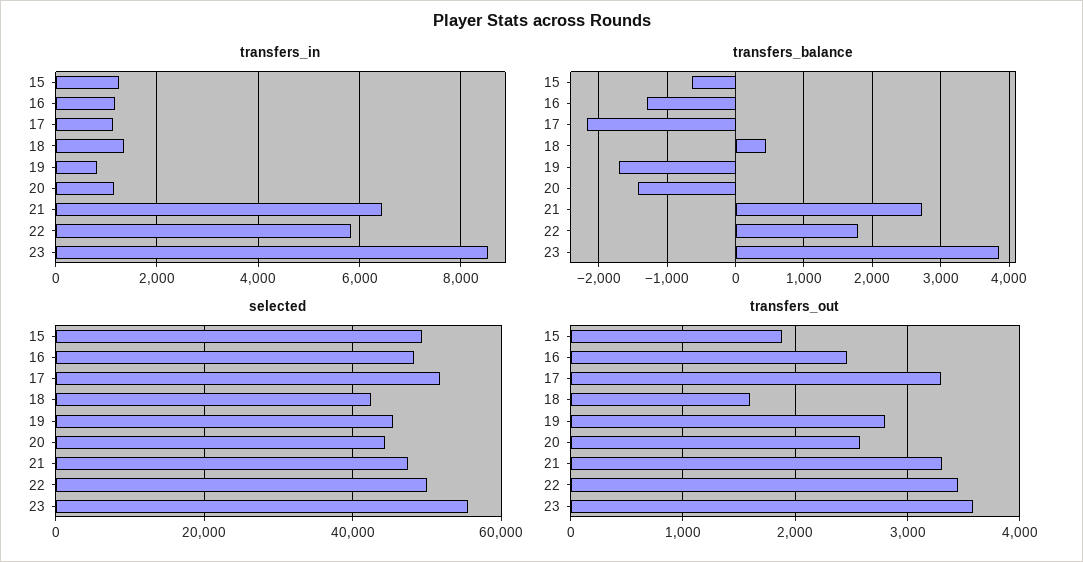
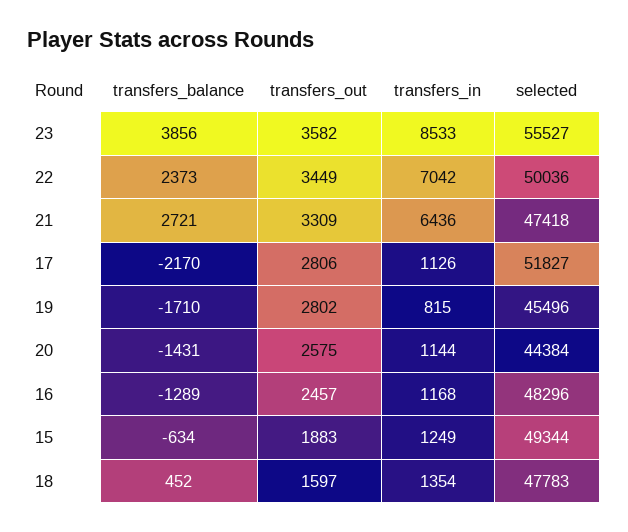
transfers_in, 22: 5800 -> 7042
transfers_balance, 22: 1800 -> 2373
selected, 18: 42000 -> 47783
transfers_out, 17: 3300 -> 2806

